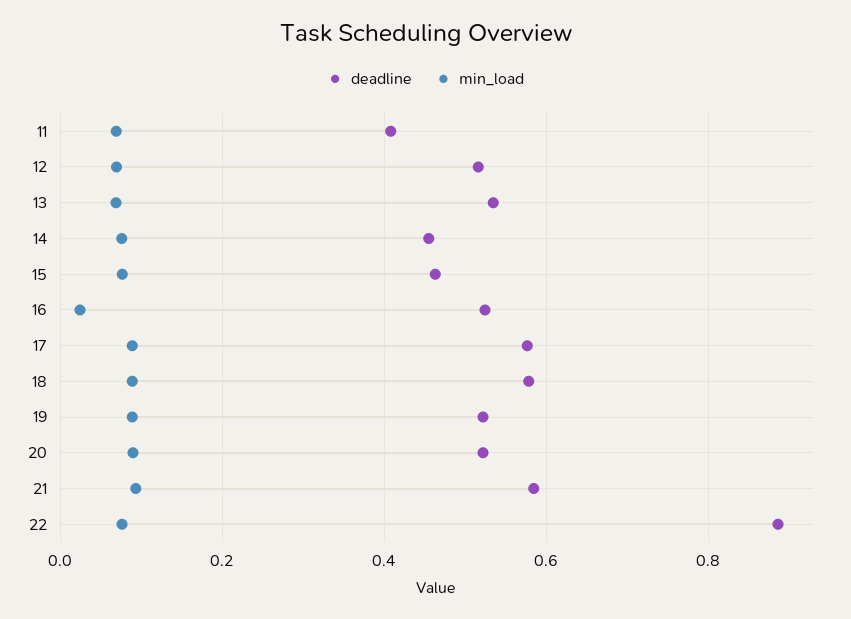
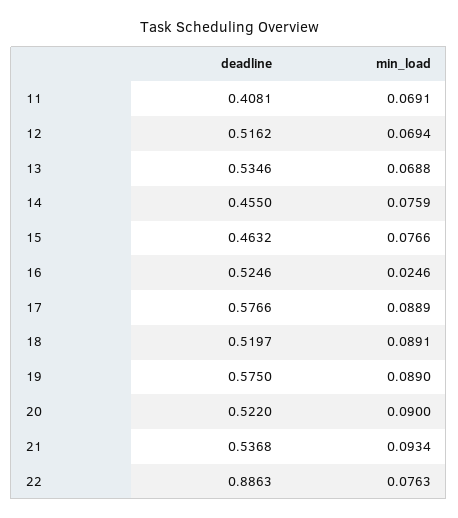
deadline, 18: 0.58 -> 0.5197
deadline, 19: 0.52 -> 0.575
deadline, 21: 0.58 -> 0.5368

